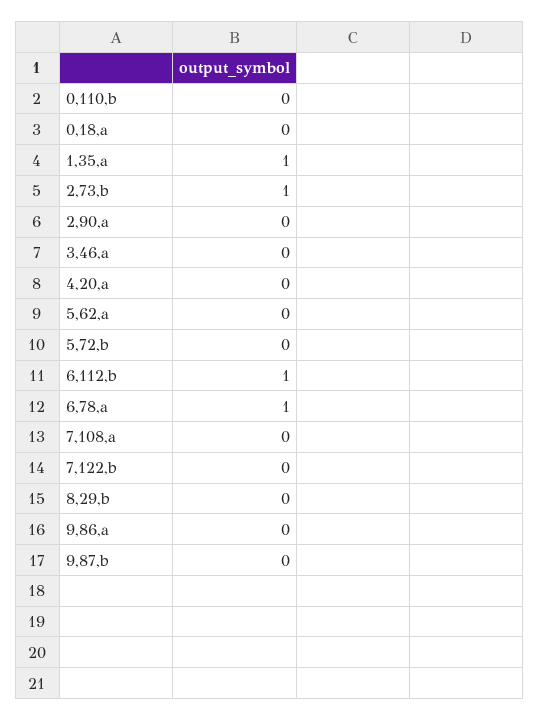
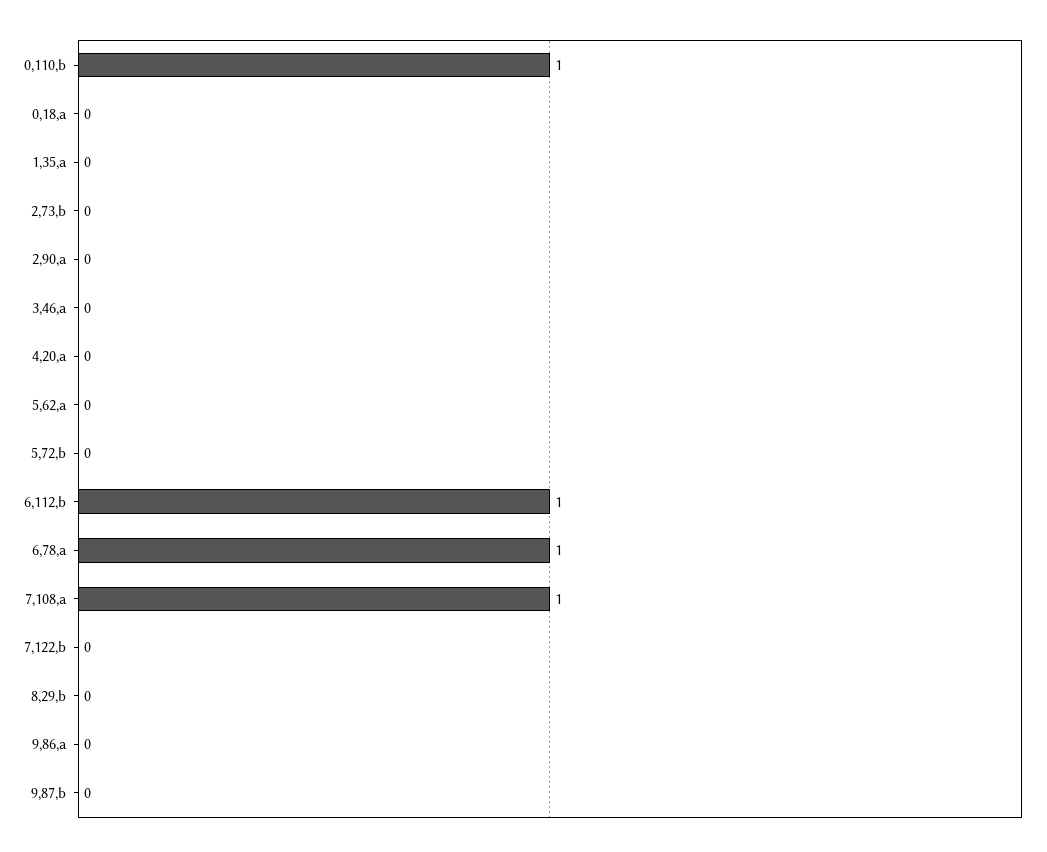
0,110,b: 0 -> 1
1,35,a: 1 -> 0
2,73,b: 1 -> 0
7,108,a: 0 -> 1

